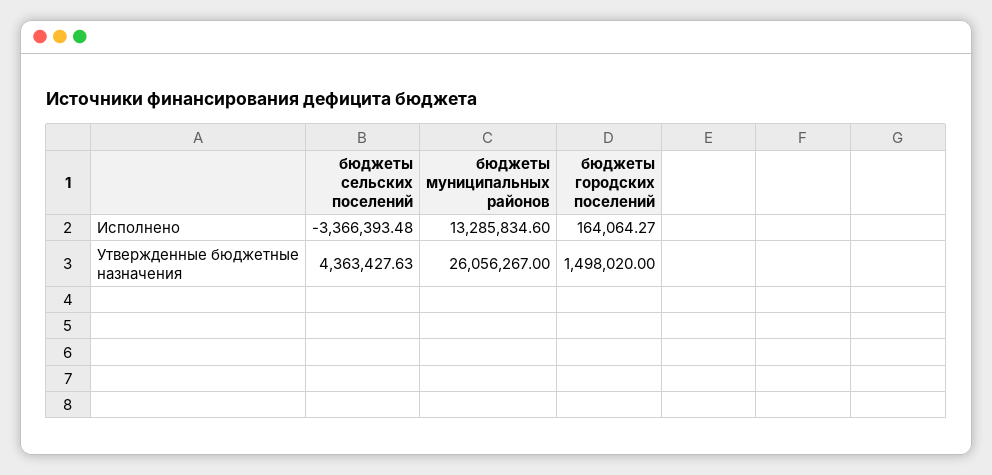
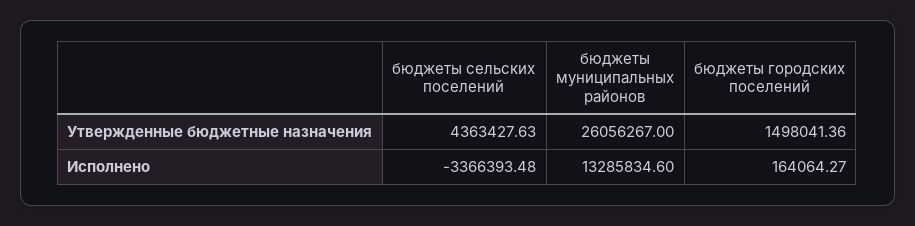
бюджеты городских поселений, Утвержденные бюджетные назначения: 1498020 -> 1498041.36

